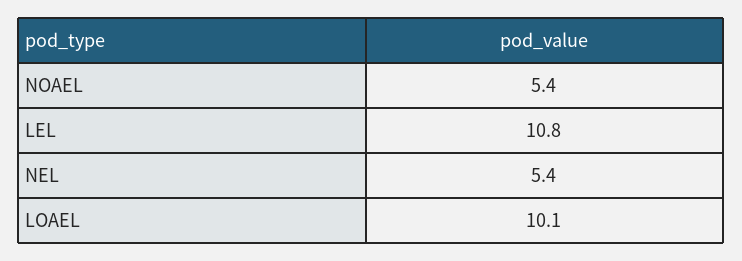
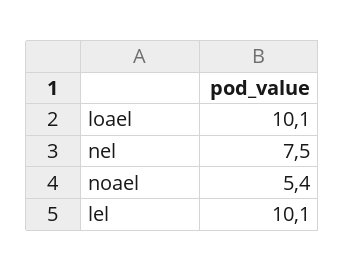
LEL: 10.8 -> 10.1
NEL: 5.4 -> 7.5

